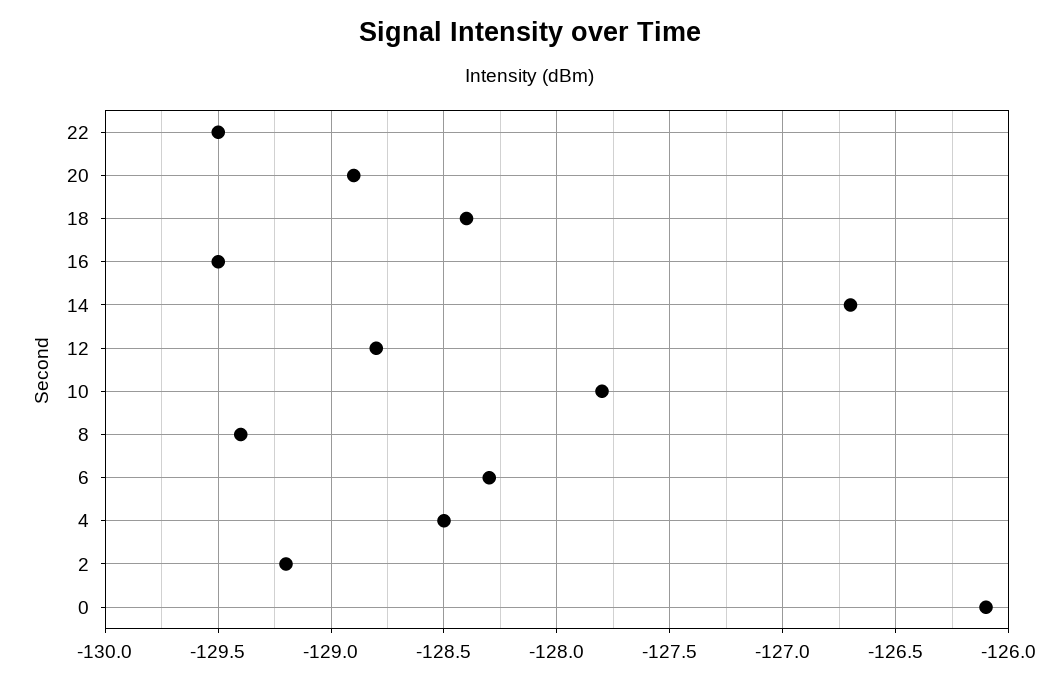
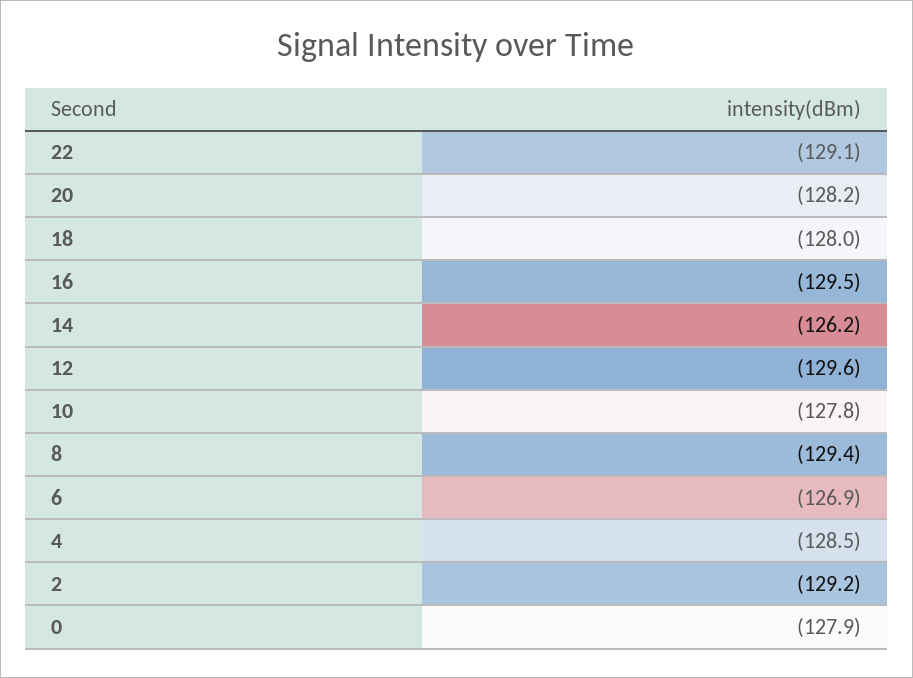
22: -129.5 -> -129.1
20: -128.9 -> -128.2
18: -128.4 -> -128
14: -126.7 -> -126.2
12: -128.8 -> -129.6
6: -128.3 -> -126.9
0: -126.1 -> -127.9

